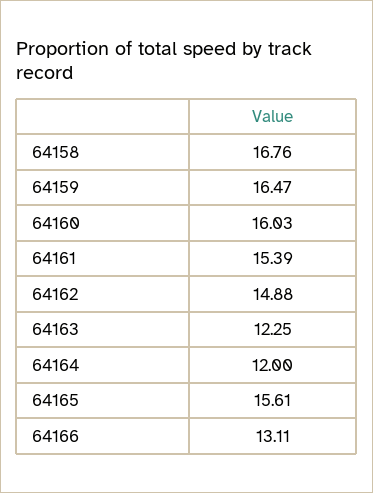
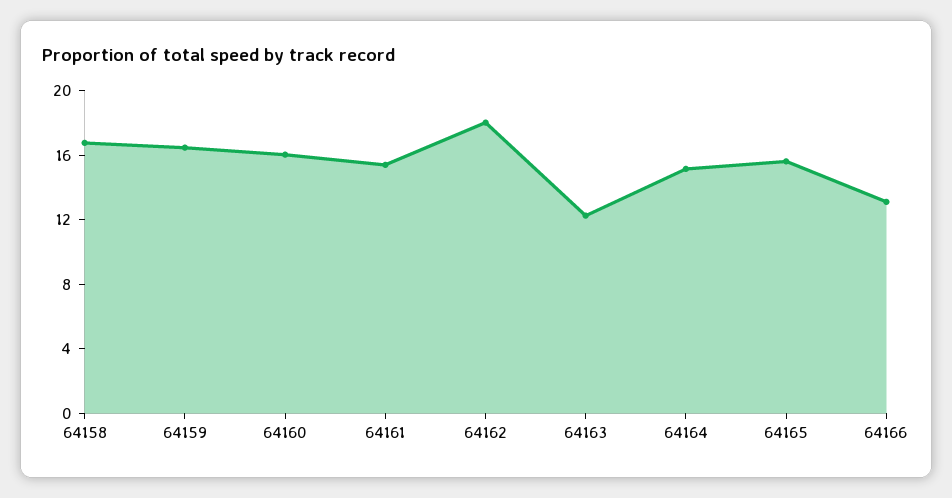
64162: 14.88 -> 18
64164: 12 -> 15

